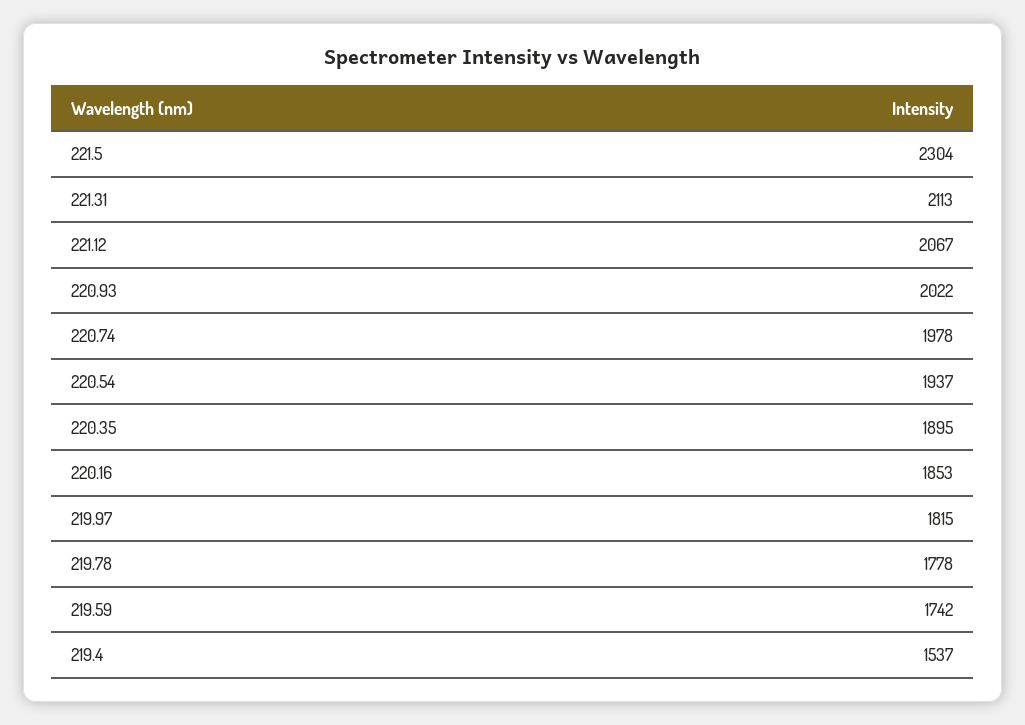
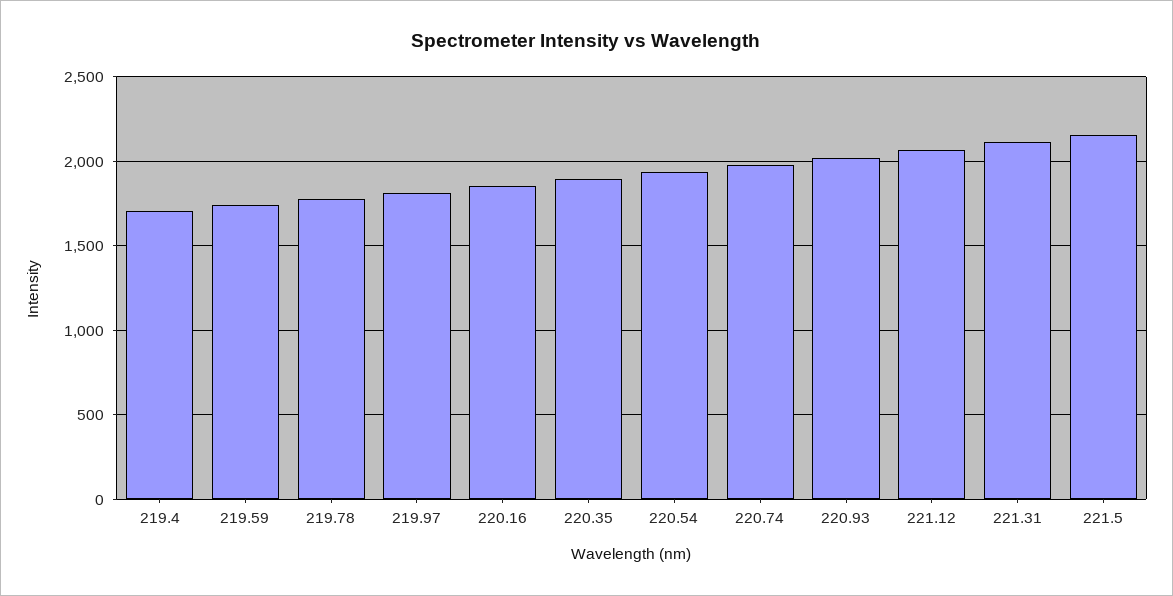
221.5: 2304 -> 2150
219.4: 1537 -> 1700

